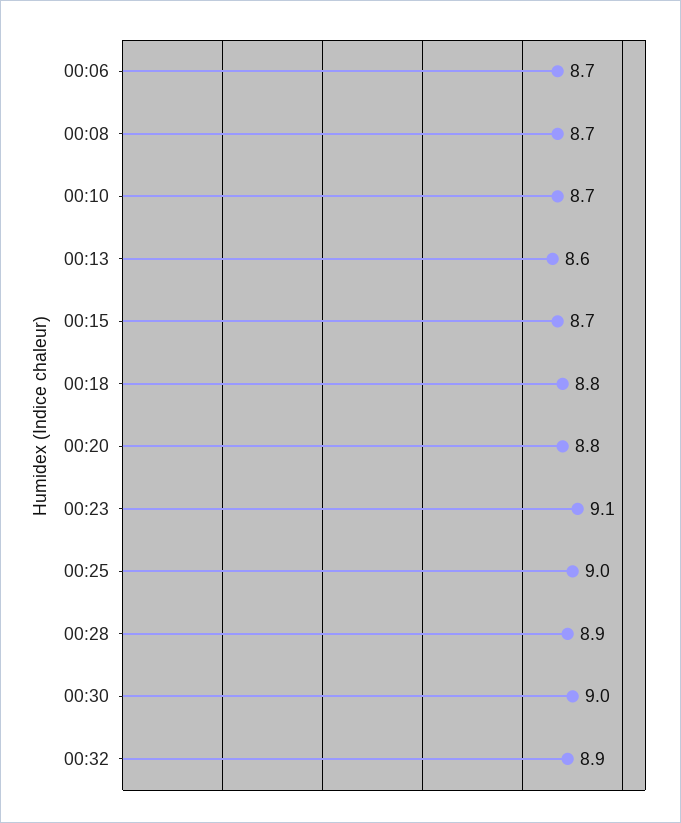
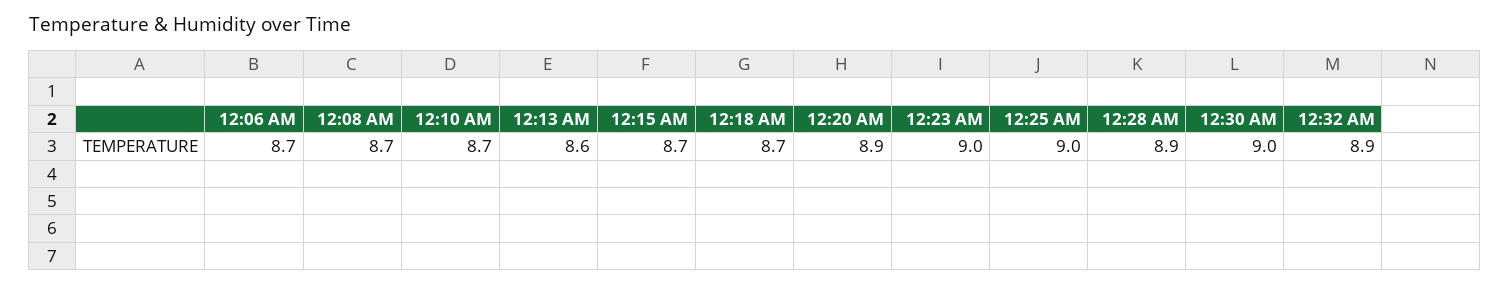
00:18: 8.8 -> 8.7
00:20: 8.8 -> 8.9
00:23: 9.1 -> 9

